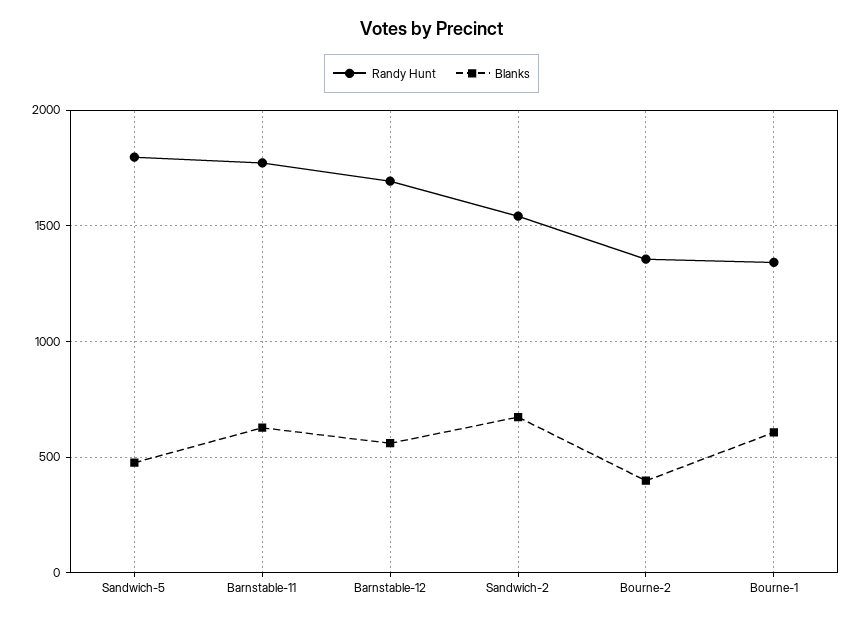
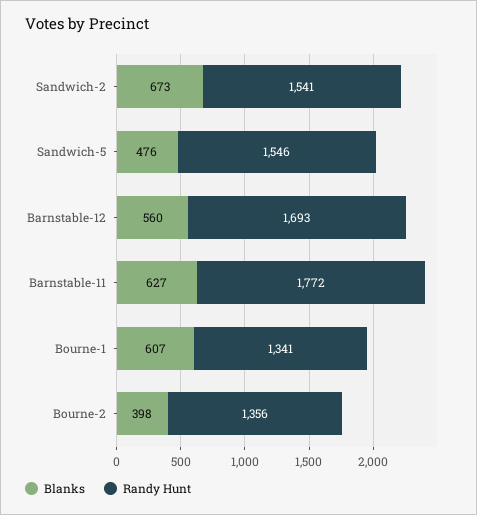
Randy Hunt, Sandwich-5: 1800 -> 1546

